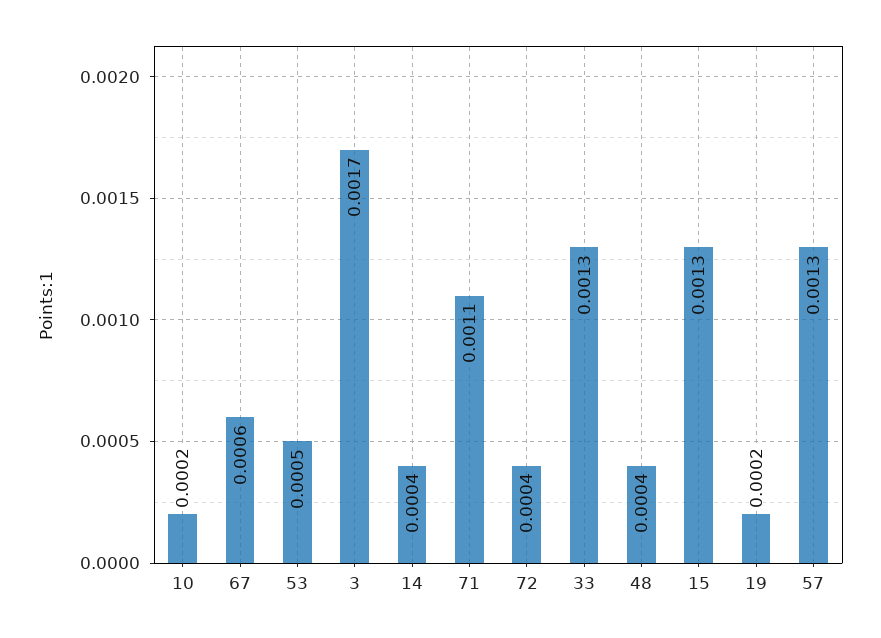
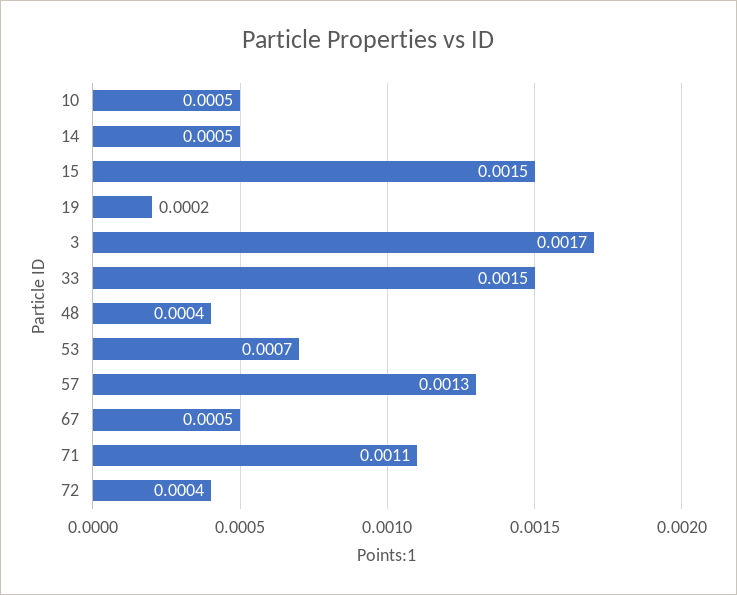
10: 0.0002 -> 0.0005
67: 0.0006 -> 0.0005
53: 0.0005 -> 0.0007
14: 0.0004 -> 0.0005
33: 0.0013 -> 0.0015
15: 0.0013 -> 0.0015

